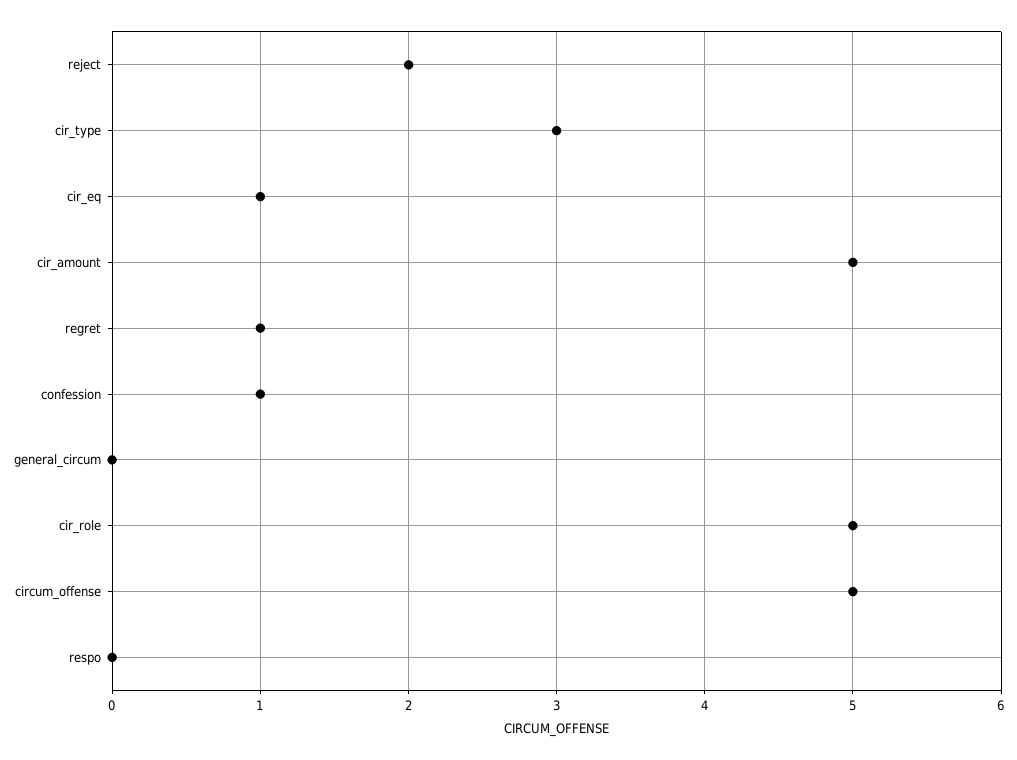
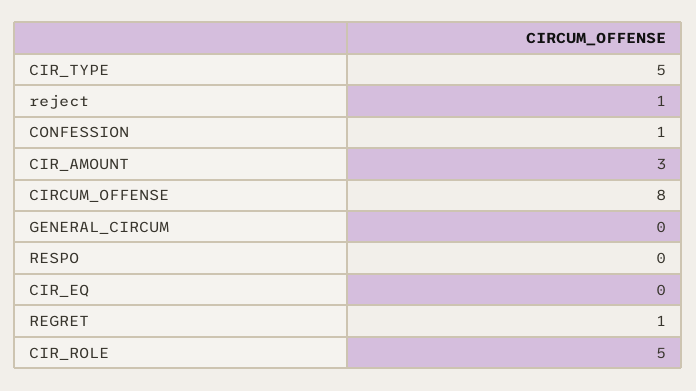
reject: 2 -> 1
cir_type: 3 -> 5
cir_eq: 1 -> 0
cir_amount: 5 -> 3
circum_offense: 5 -> 8

